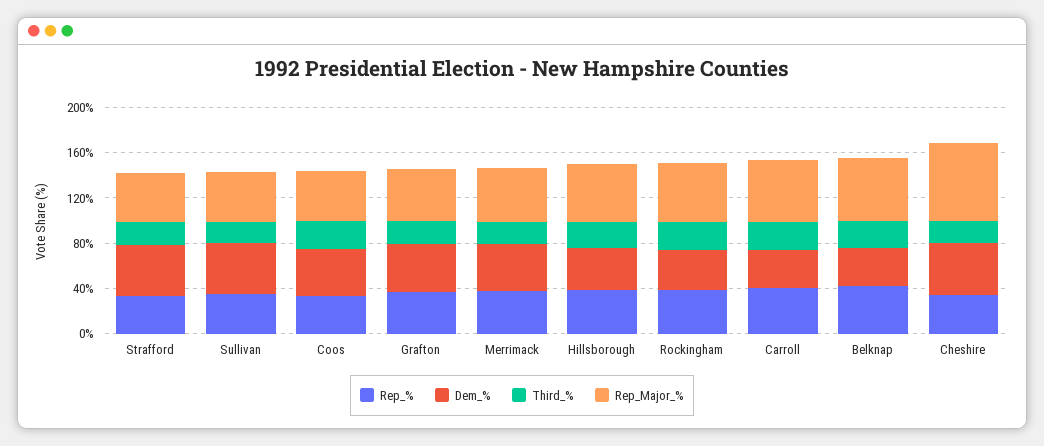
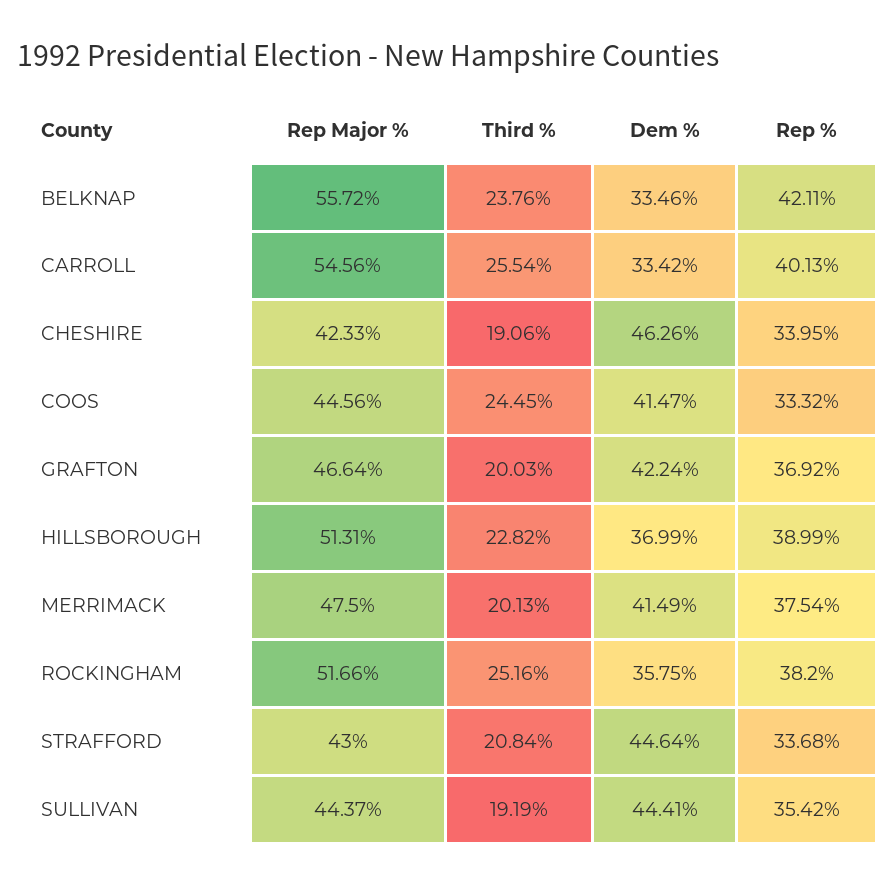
Rep_Major_%, Cheshire: 70 -> 42.33

